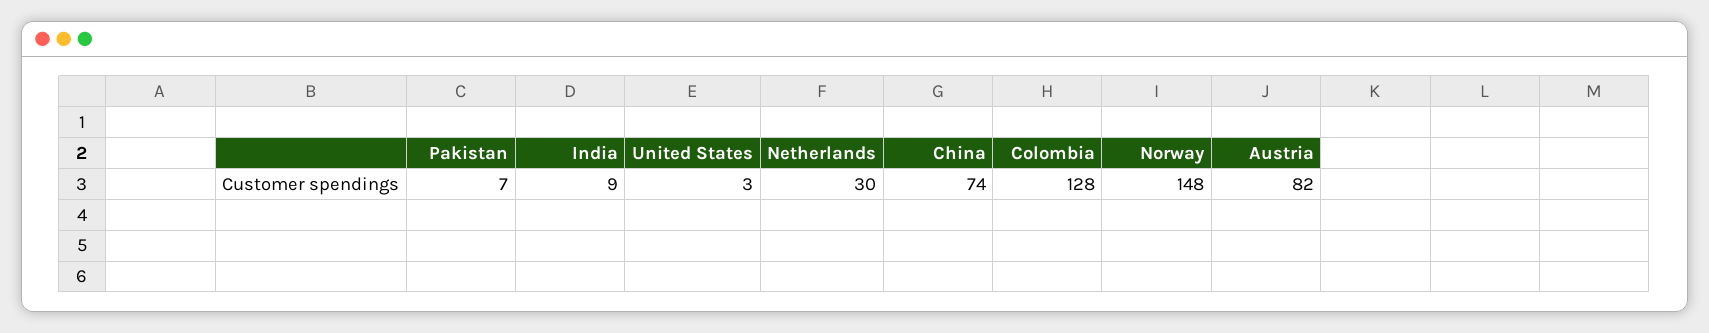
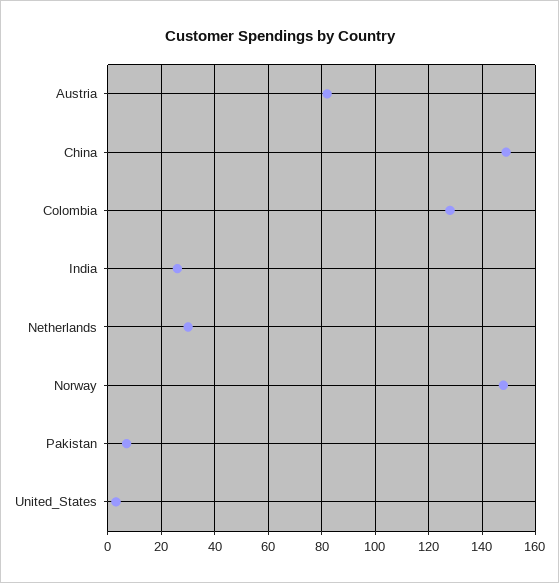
India: 9 -> 25
China: 74 -> 150

